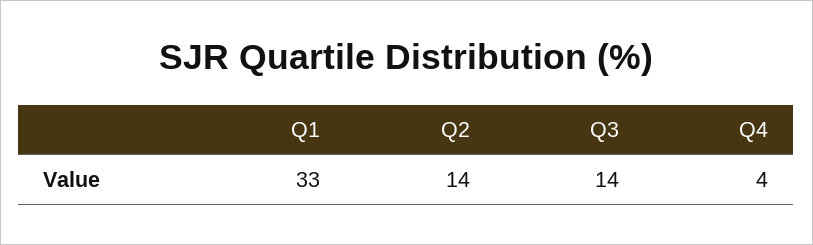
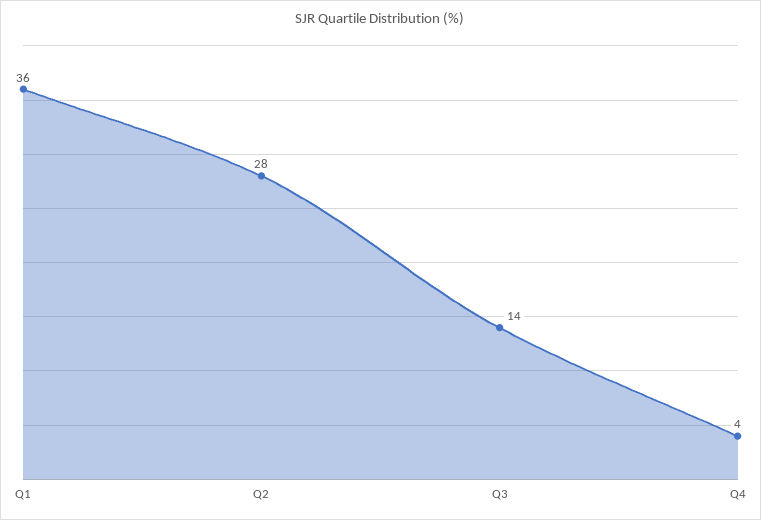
Q1: 33 -> 36
Q2: 14 -> 28

